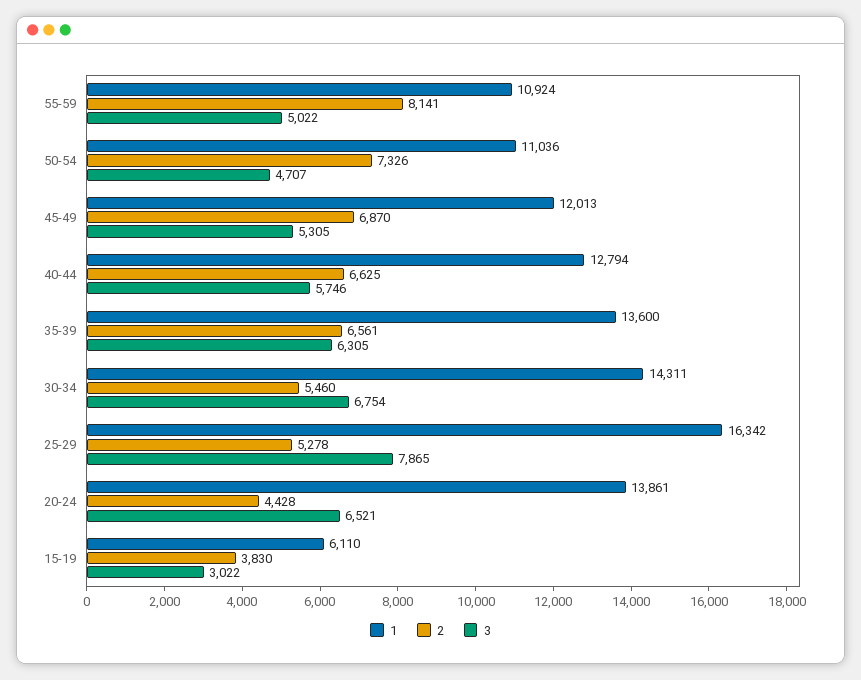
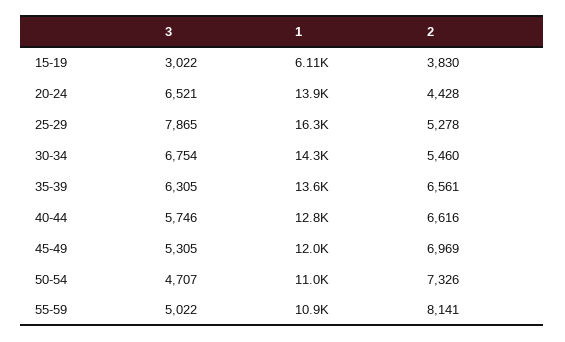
2, 45-49: 6870 -> 6969
2, 40-44: 6625 -> 6616

